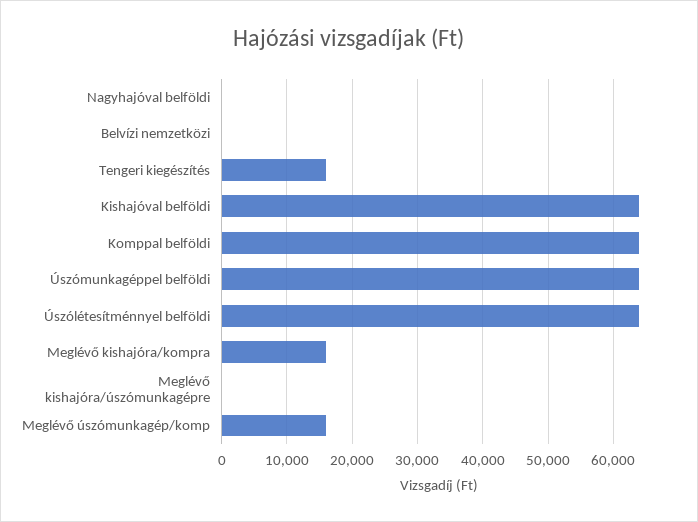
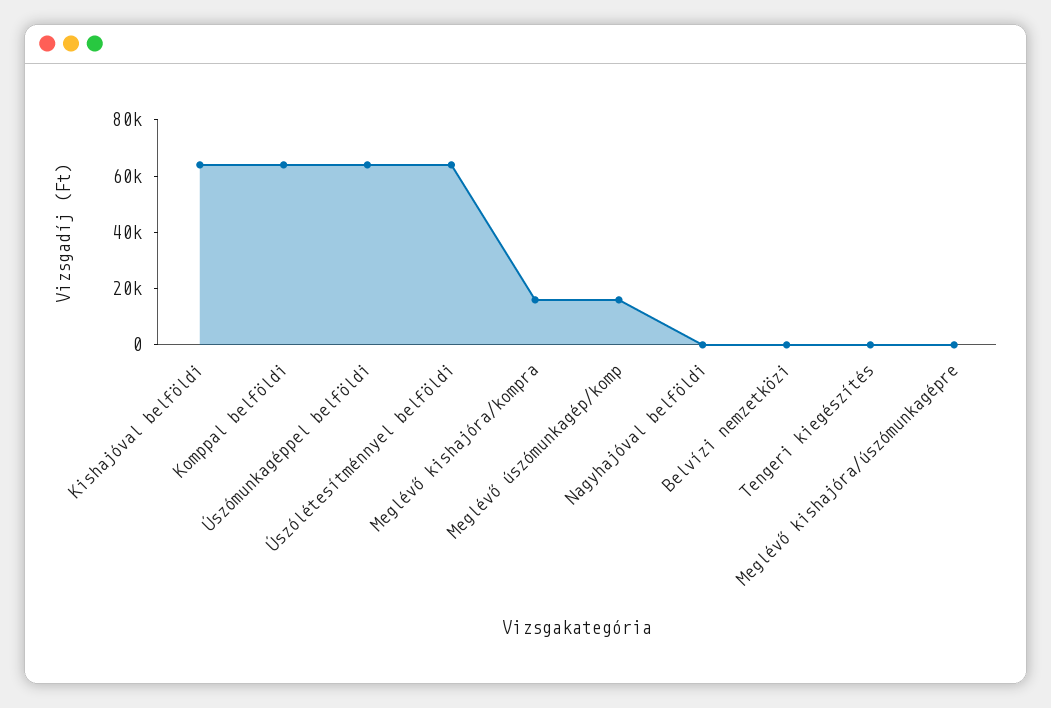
Tengeri kiegészítés: 16000 -> 0

